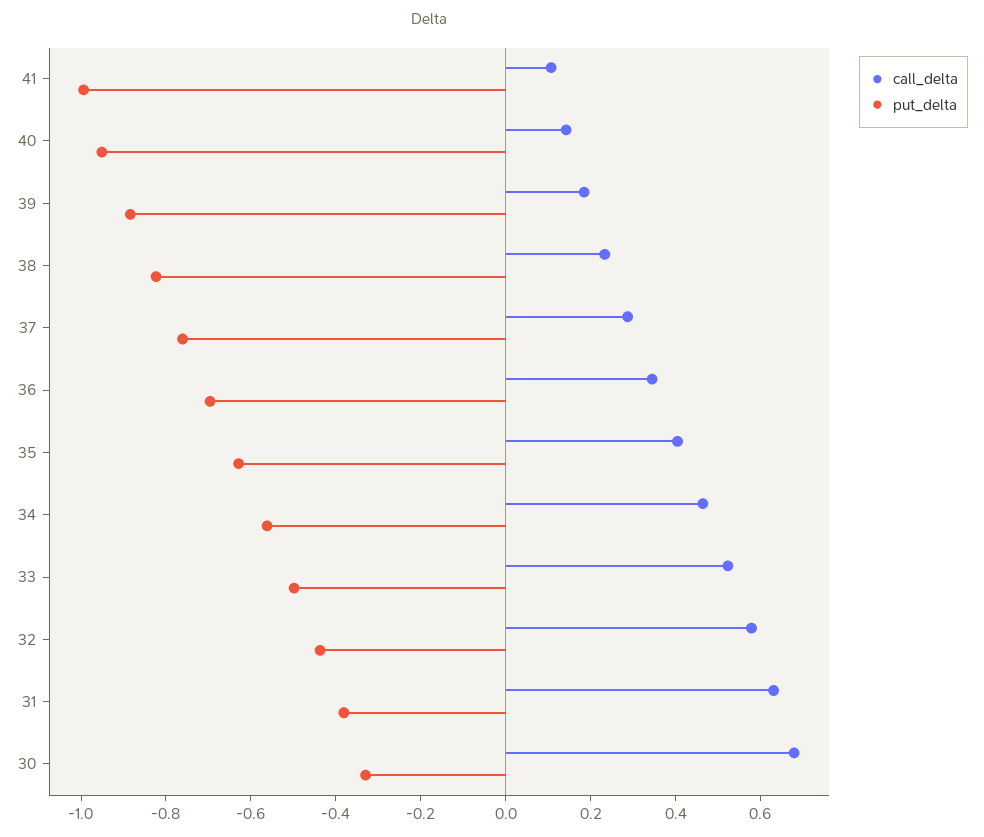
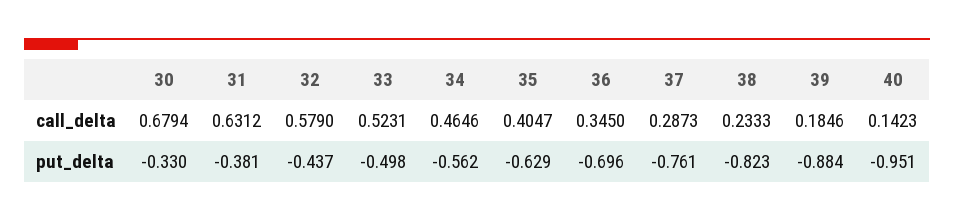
call_delta, 41: 0.1 -> none
put_delta, 41: -1 -> none

